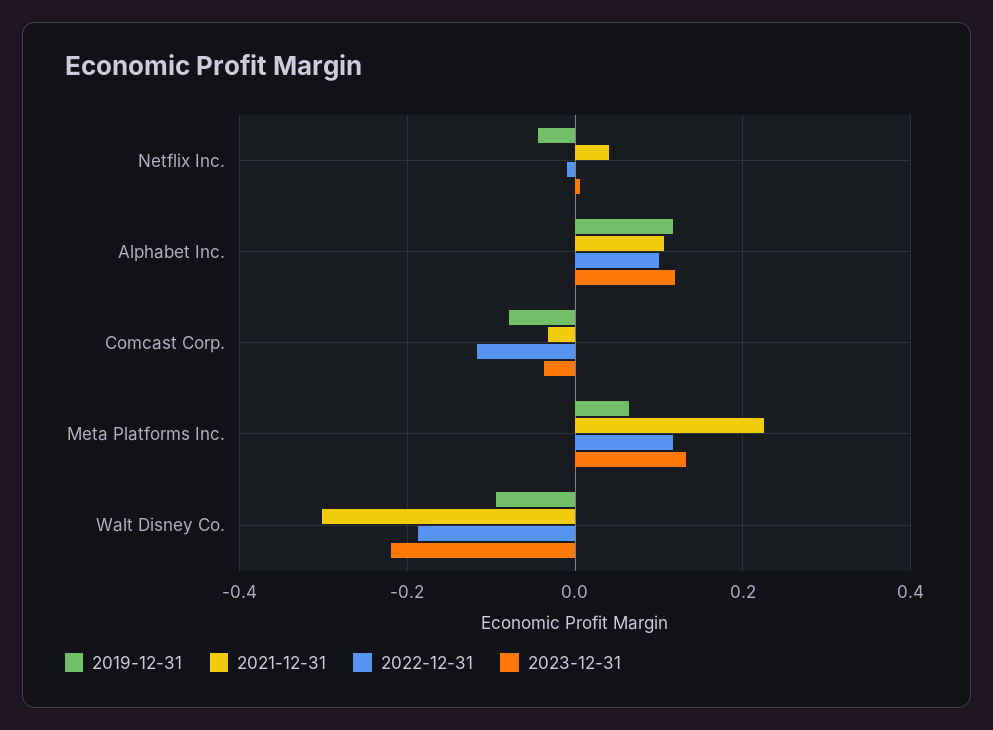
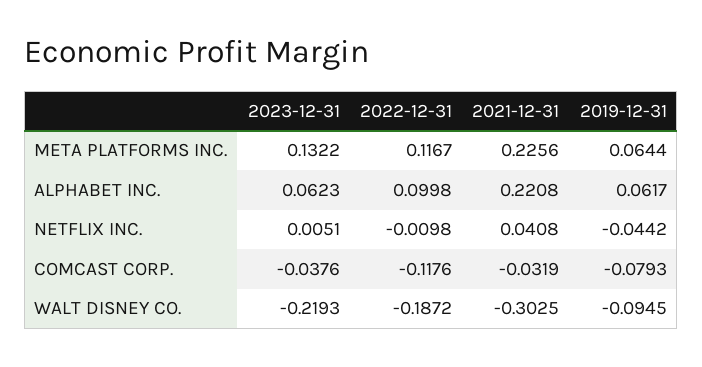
2019-12-31, Alphabet Inc.: 0.12 -> 0.0617
2021-12-31, Alphabet Inc.: 0.1 -> 0.2208
2023-12-31, Alphabet Inc.: 0.12 -> 0.0623

